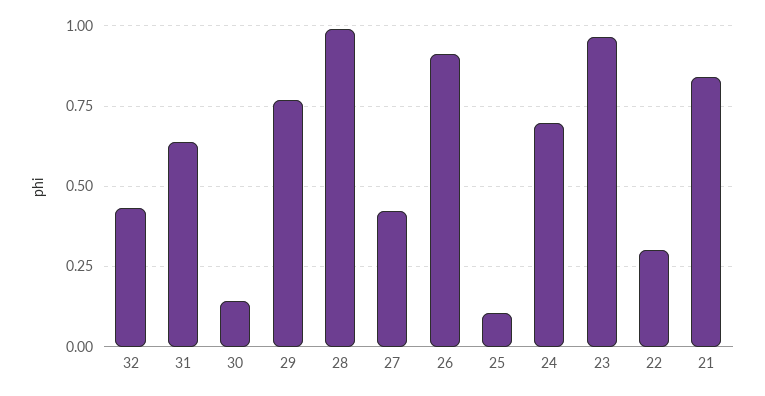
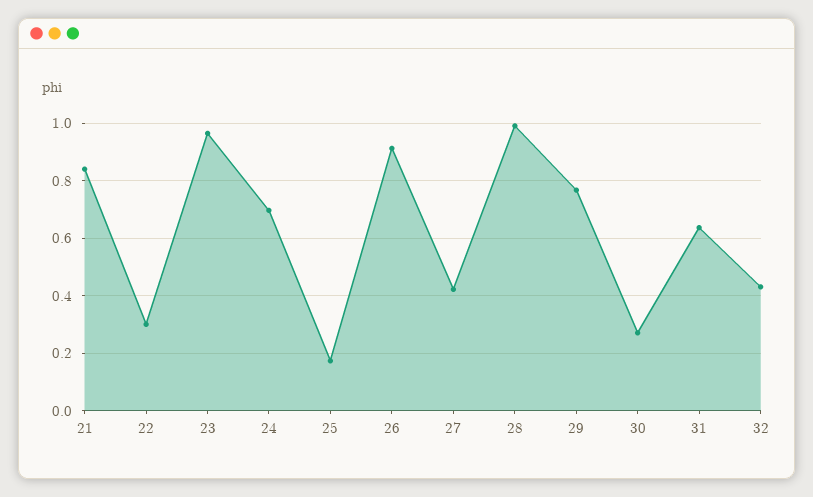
30: 0.15 -> 0.275
25: 0.1 -> 0.175

